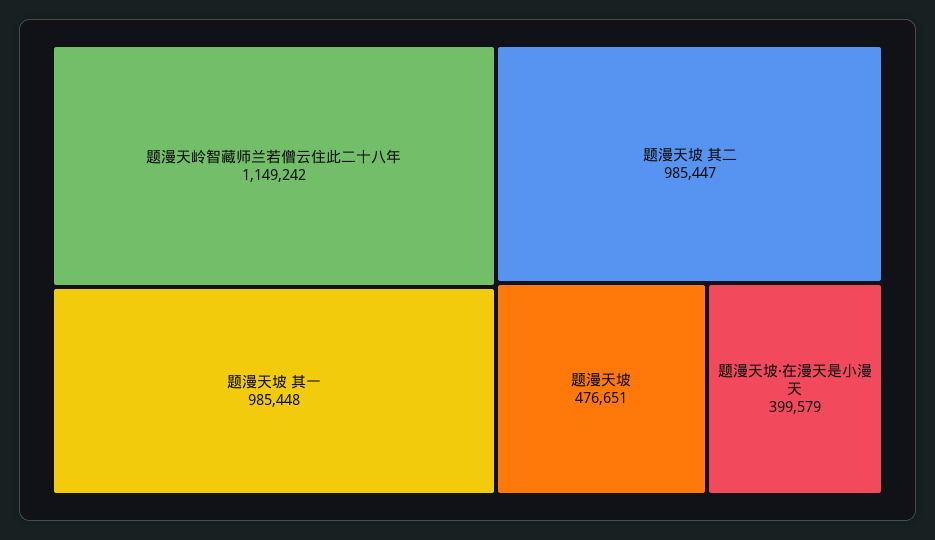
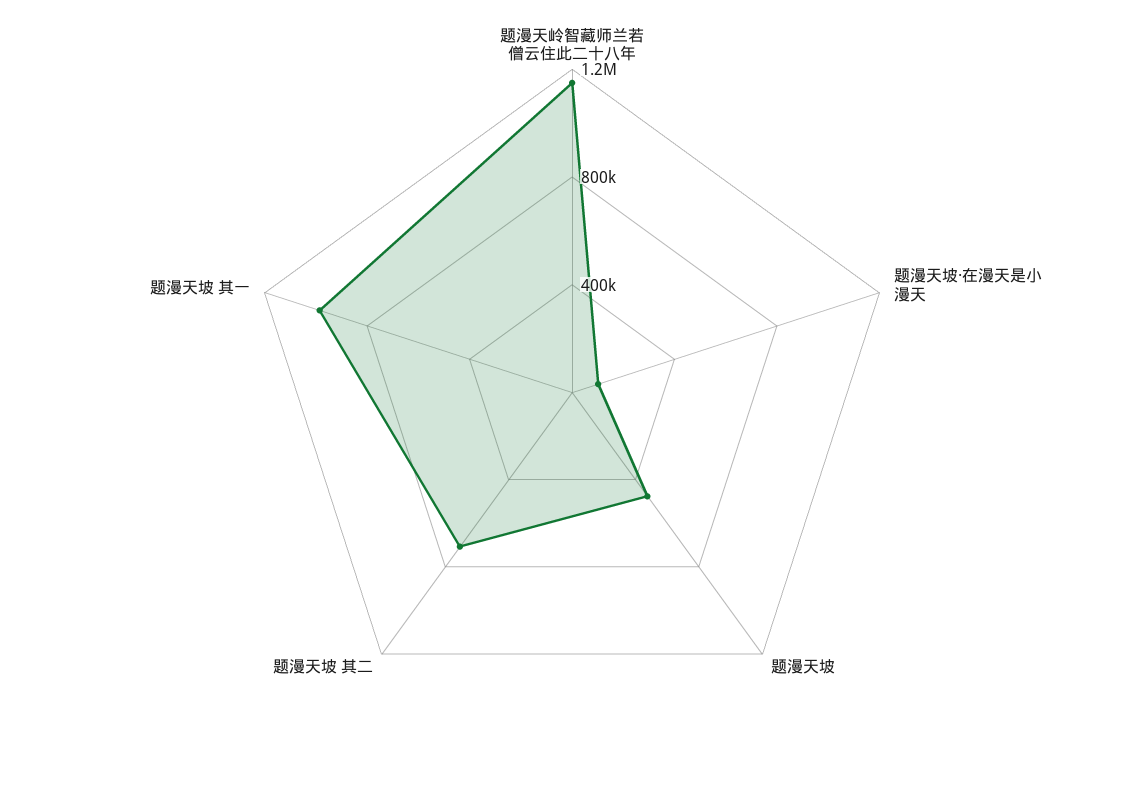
题漫天坡 其二: 985447 -> 700000
题漫天坡·在漫天是小漫天: 399579 -> 100000

